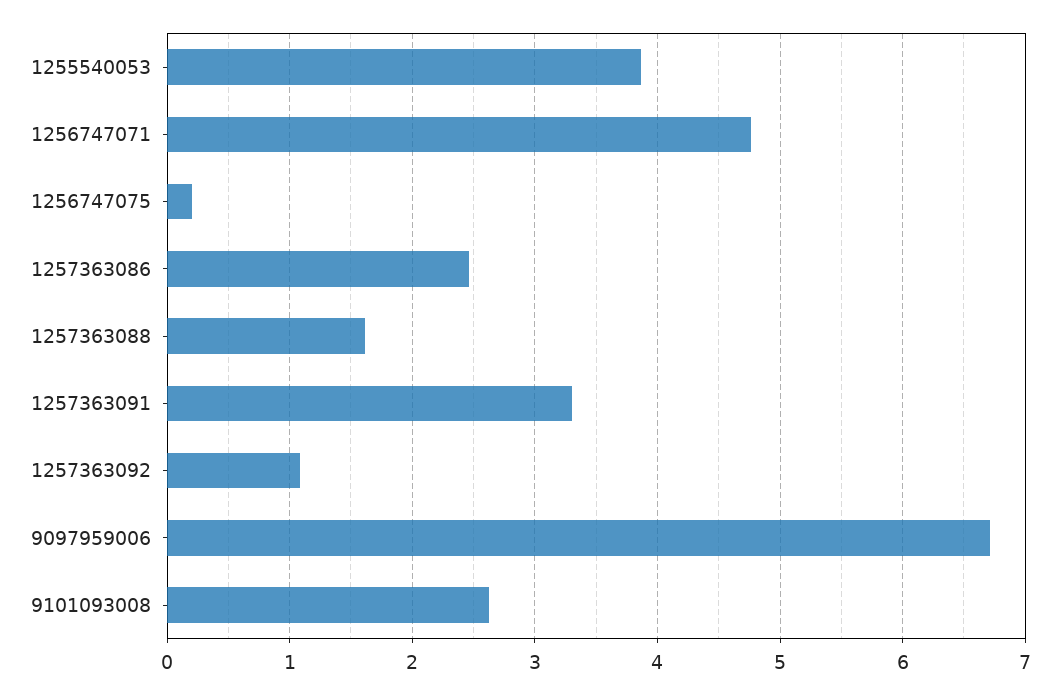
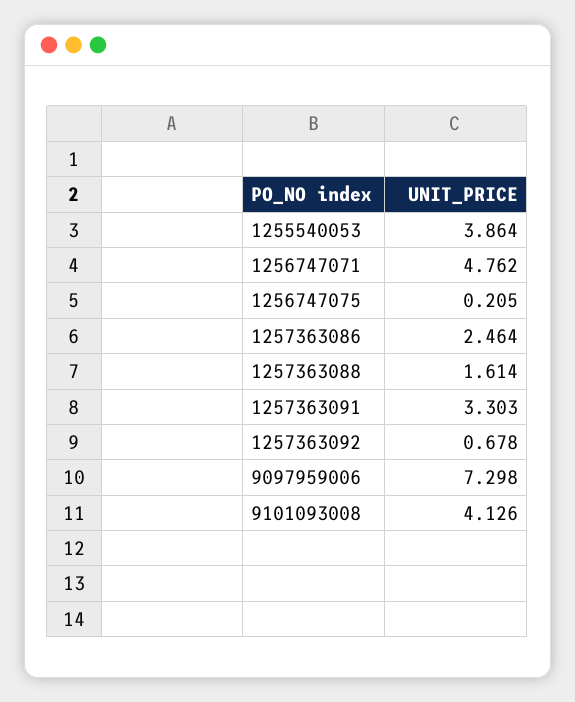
1257363092: 1.1 -> 0.678
9097959006: 6.7 -> 7.298
9101093008: 2.6 -> 4.126

